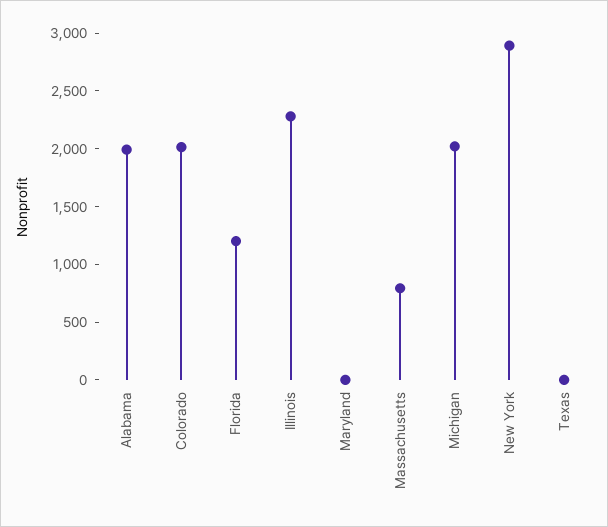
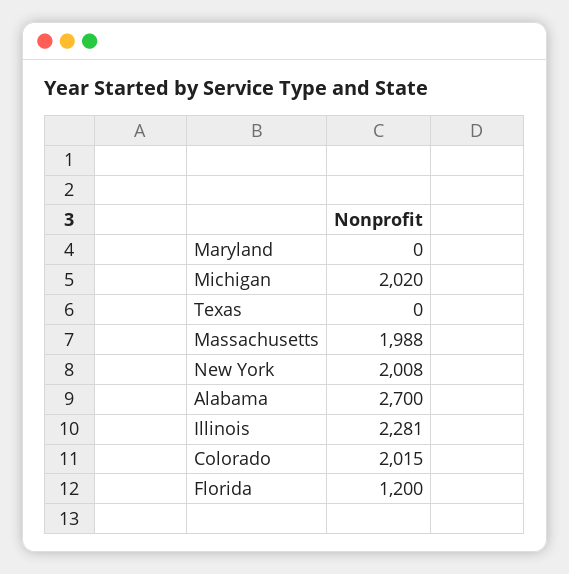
Alabama: 2000 -> 2700
Massachusetts: 800 -> 1988
New York: 2900 -> 2008

